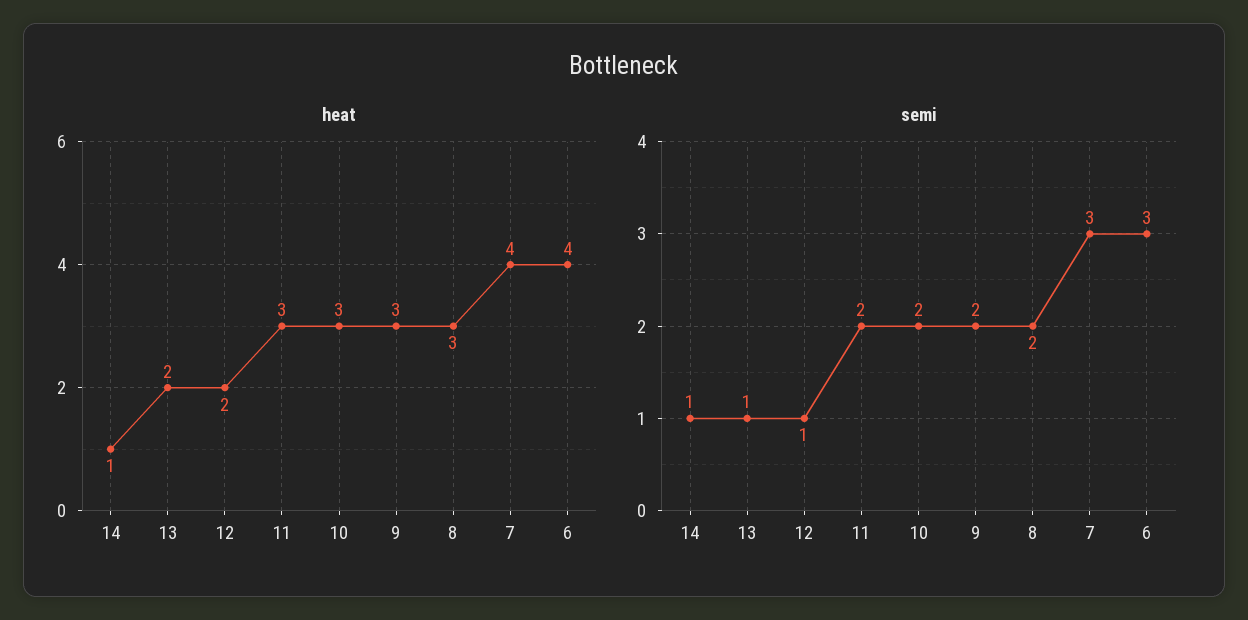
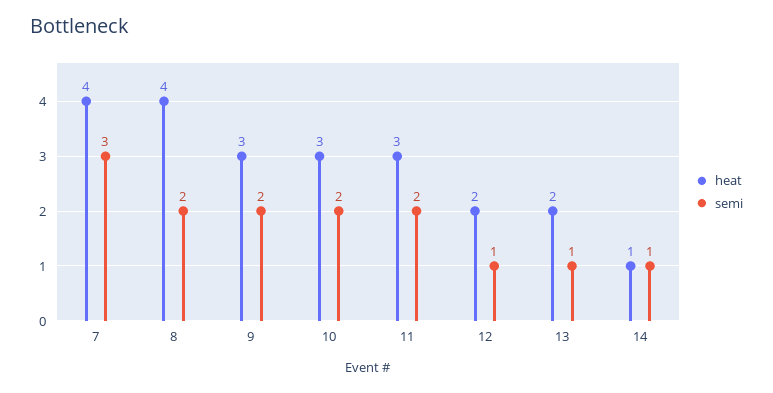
heat, 8: 3 -> 4
heat, 6: 4 -> none
semi, 6: 3 -> none

